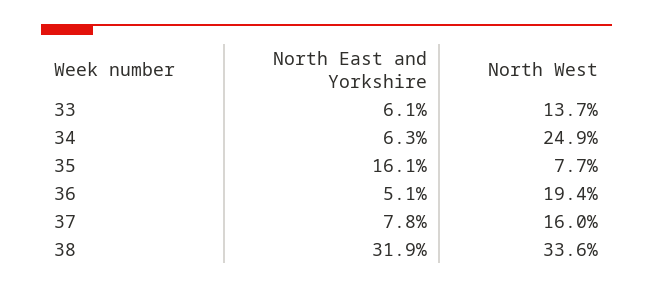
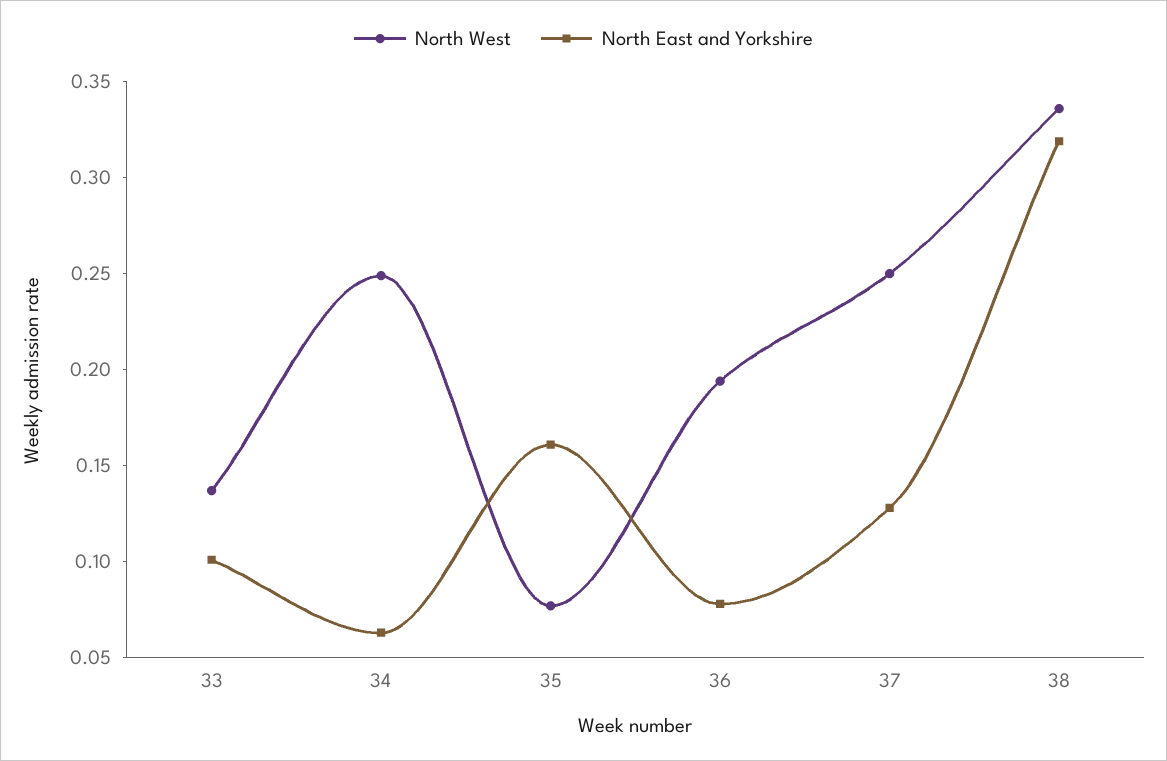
North East and Yorkshire, 33: 0.061 -> 0.1
North East and Yorkshire, 36: 0.051 -> 0.08
North East and Yorkshire, 37: 0.078 -> 0.13
North West, 37: 0.16 -> 0.25

